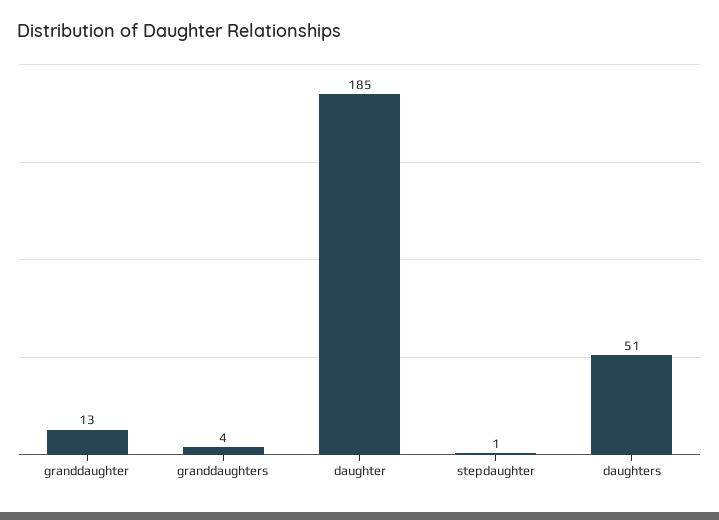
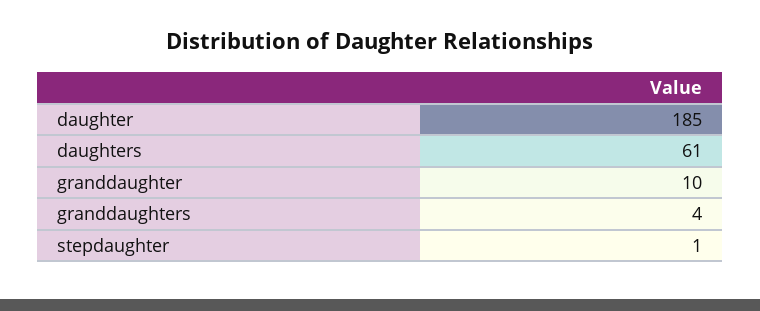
granddaughter: 13 -> 10
daughters: 51 -> 61

